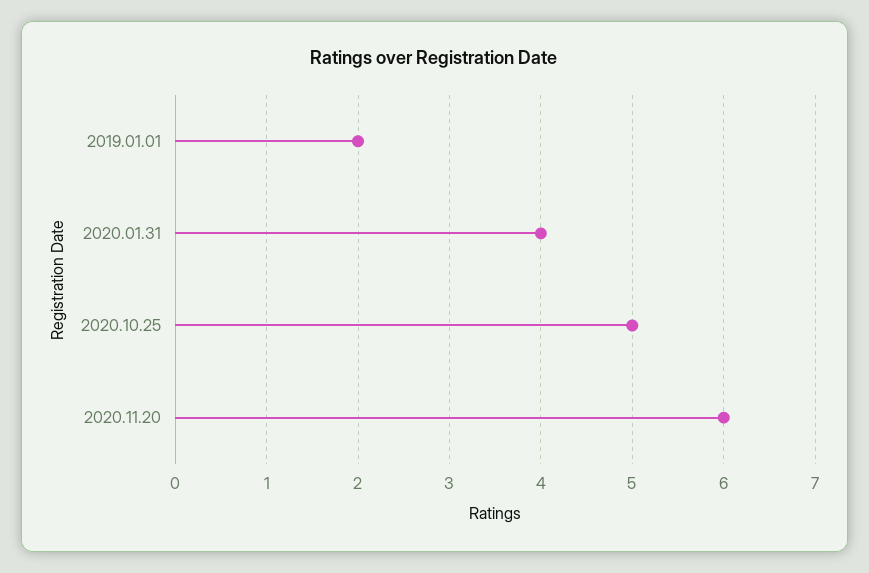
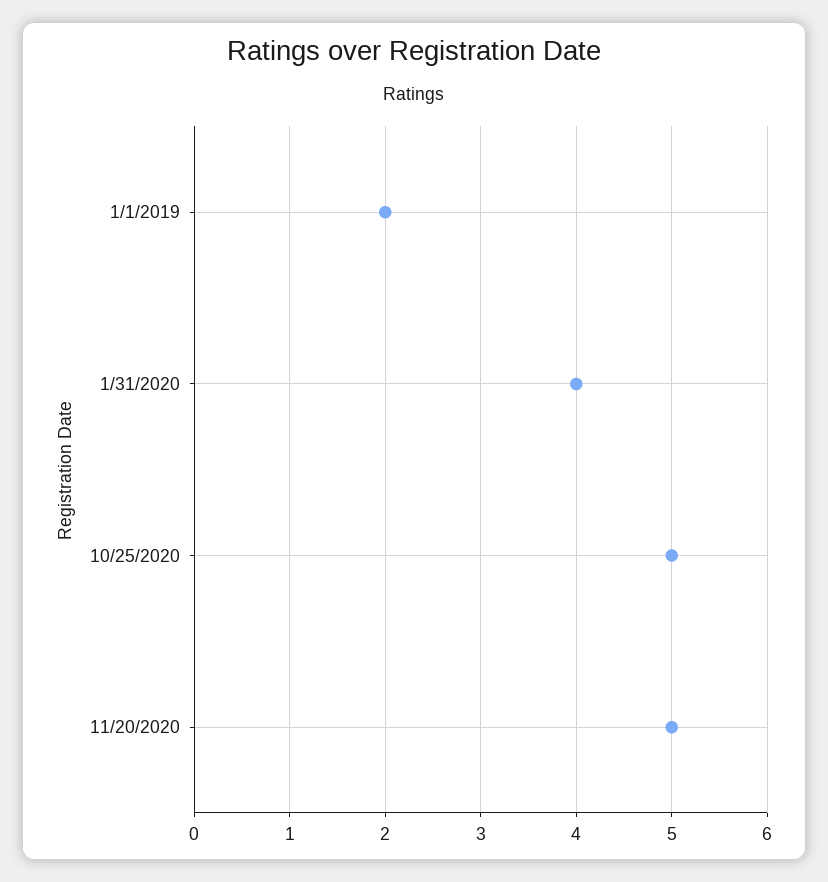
2020.11.20: 6 -> 5

